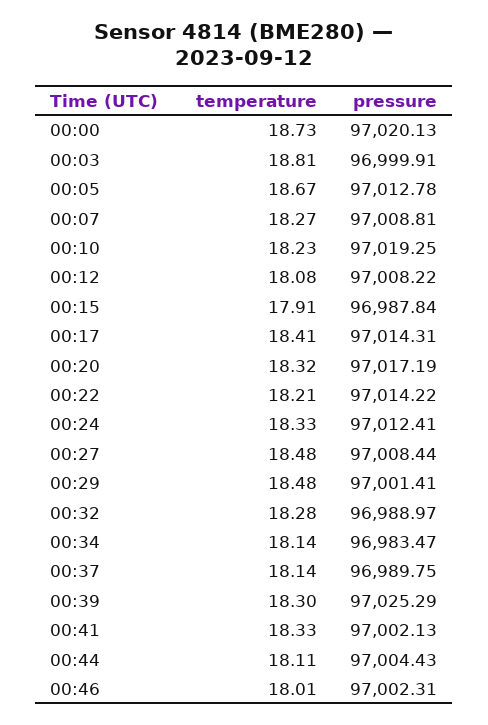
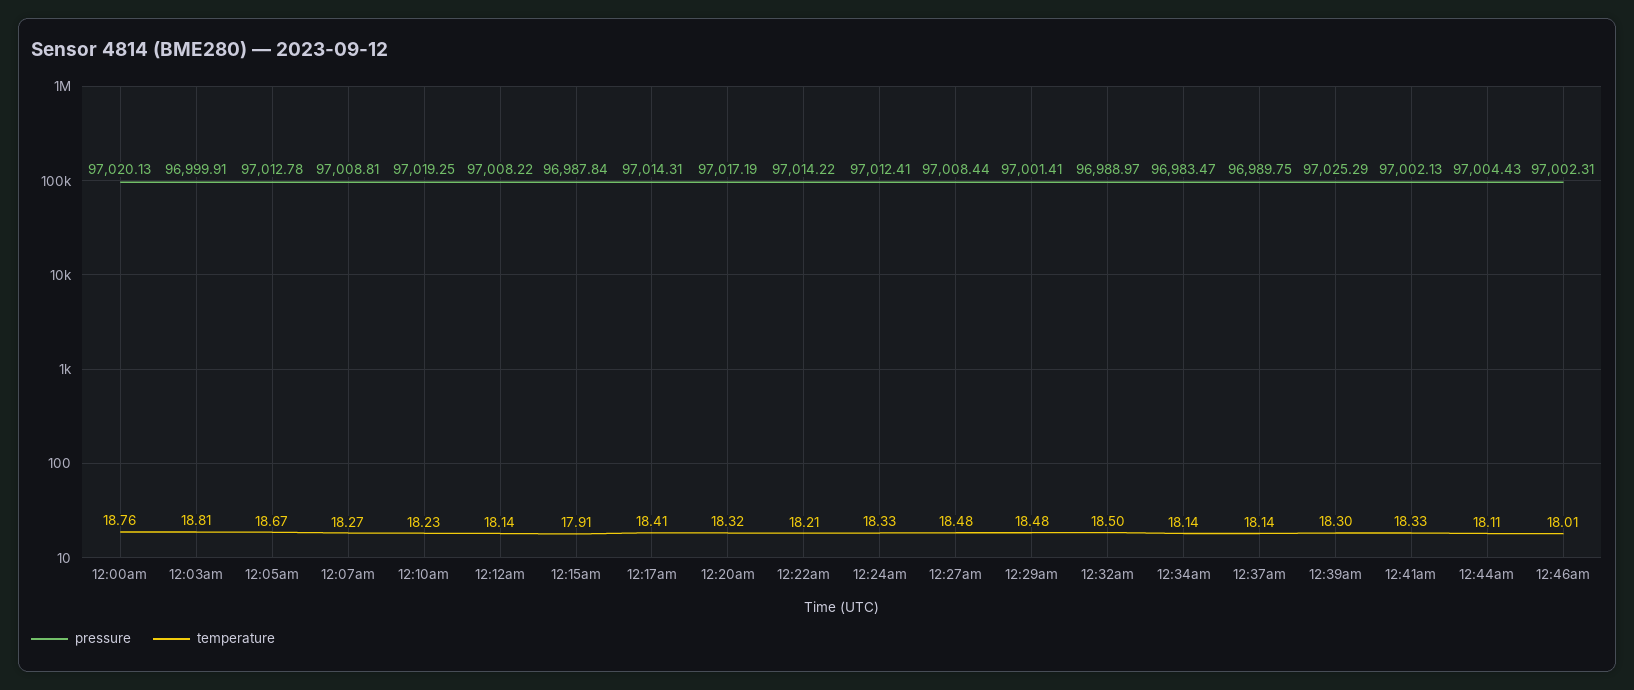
temperature, 00:00: 18.73 -> 18.76
temperature, 00:12: 18.08 -> 18.14
temperature, 00:32: 18.28 -> 18.5

